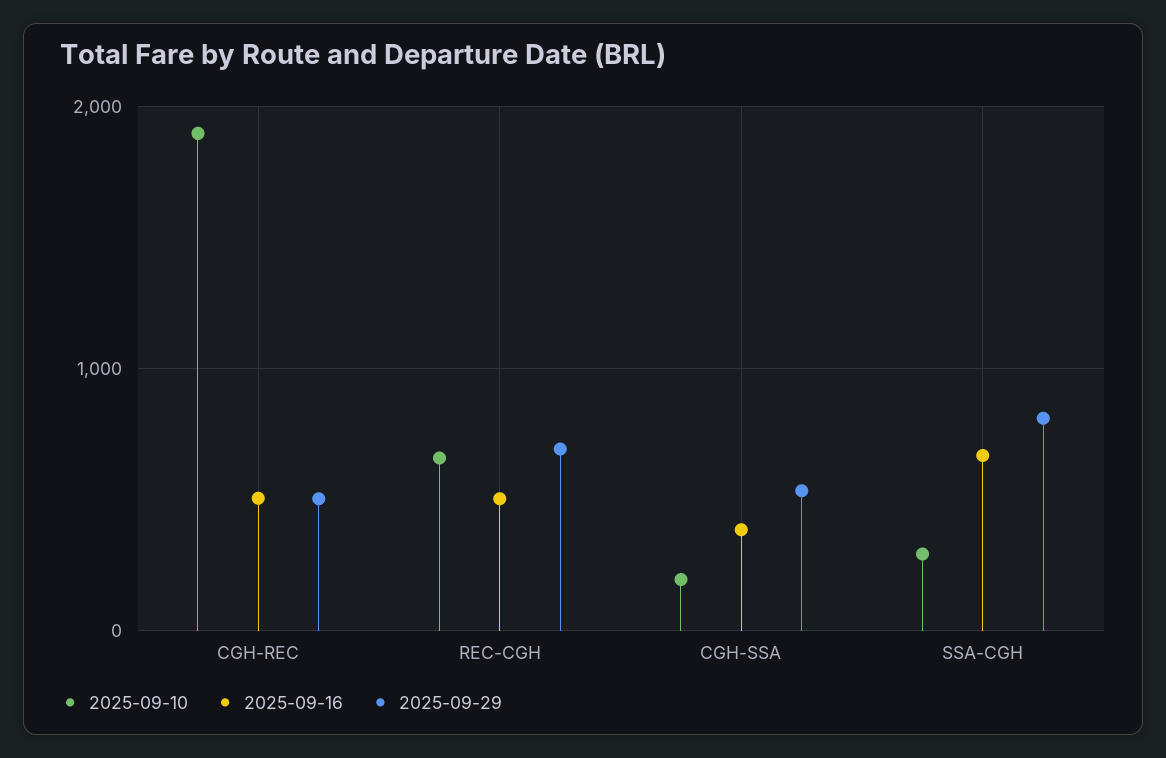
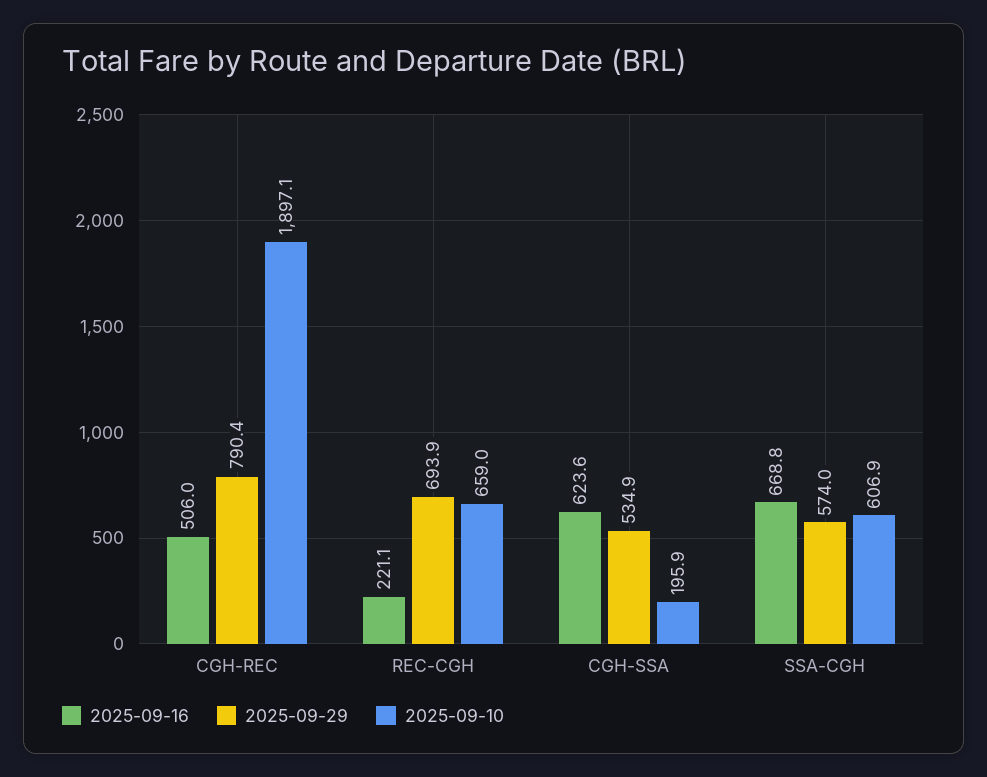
2025-09-29, CGH-REC: 500 -> 790.4
2025-09-16, REC-CGH: 500 -> 221.1
2025-09-16, CGH-SSA: 400 -> 623.6
2025-09-10, SSA-CGH: 300 -> 606.9
2025-09-29, SSA-CGH: 800 -> 574

